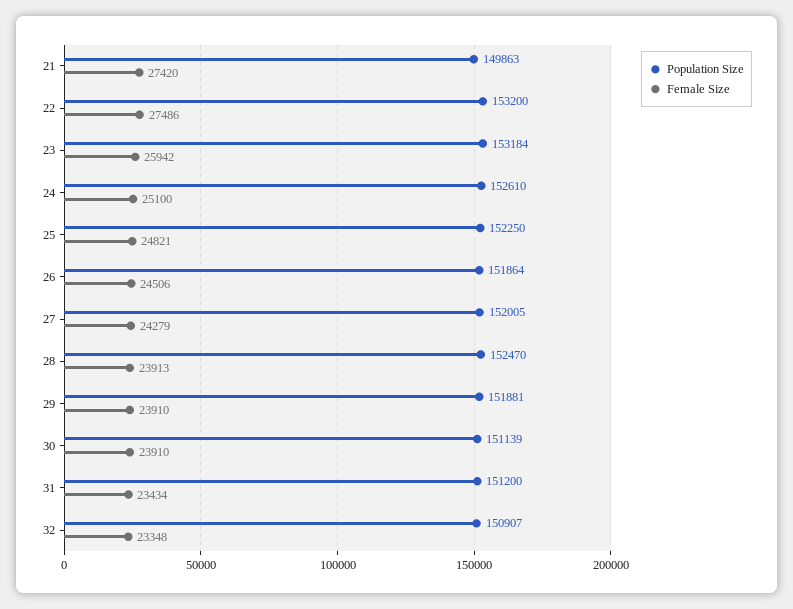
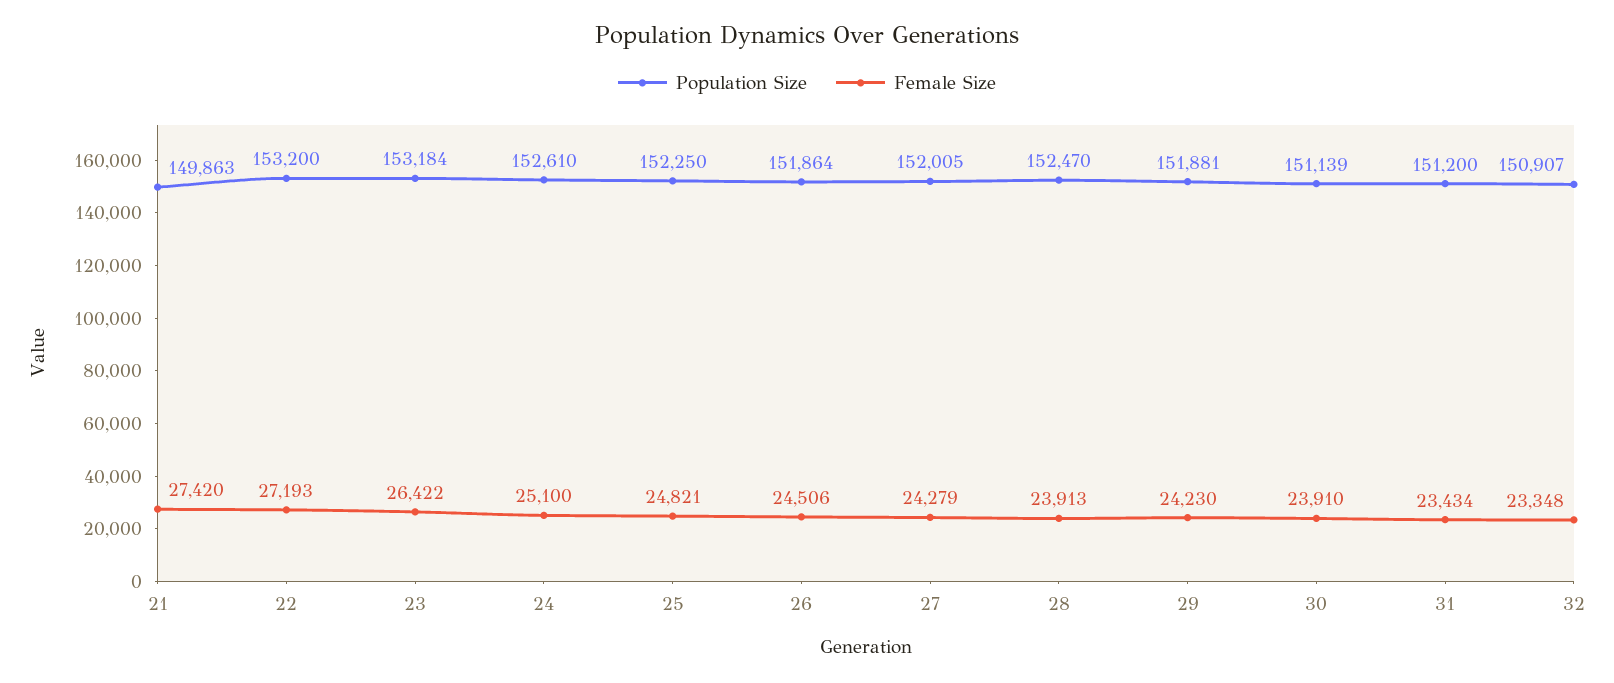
Female Size, 22: 27486 -> 27193
Female Size, 23: 25942 -> 26422
Female Size, 29: 23910 -> 24230

